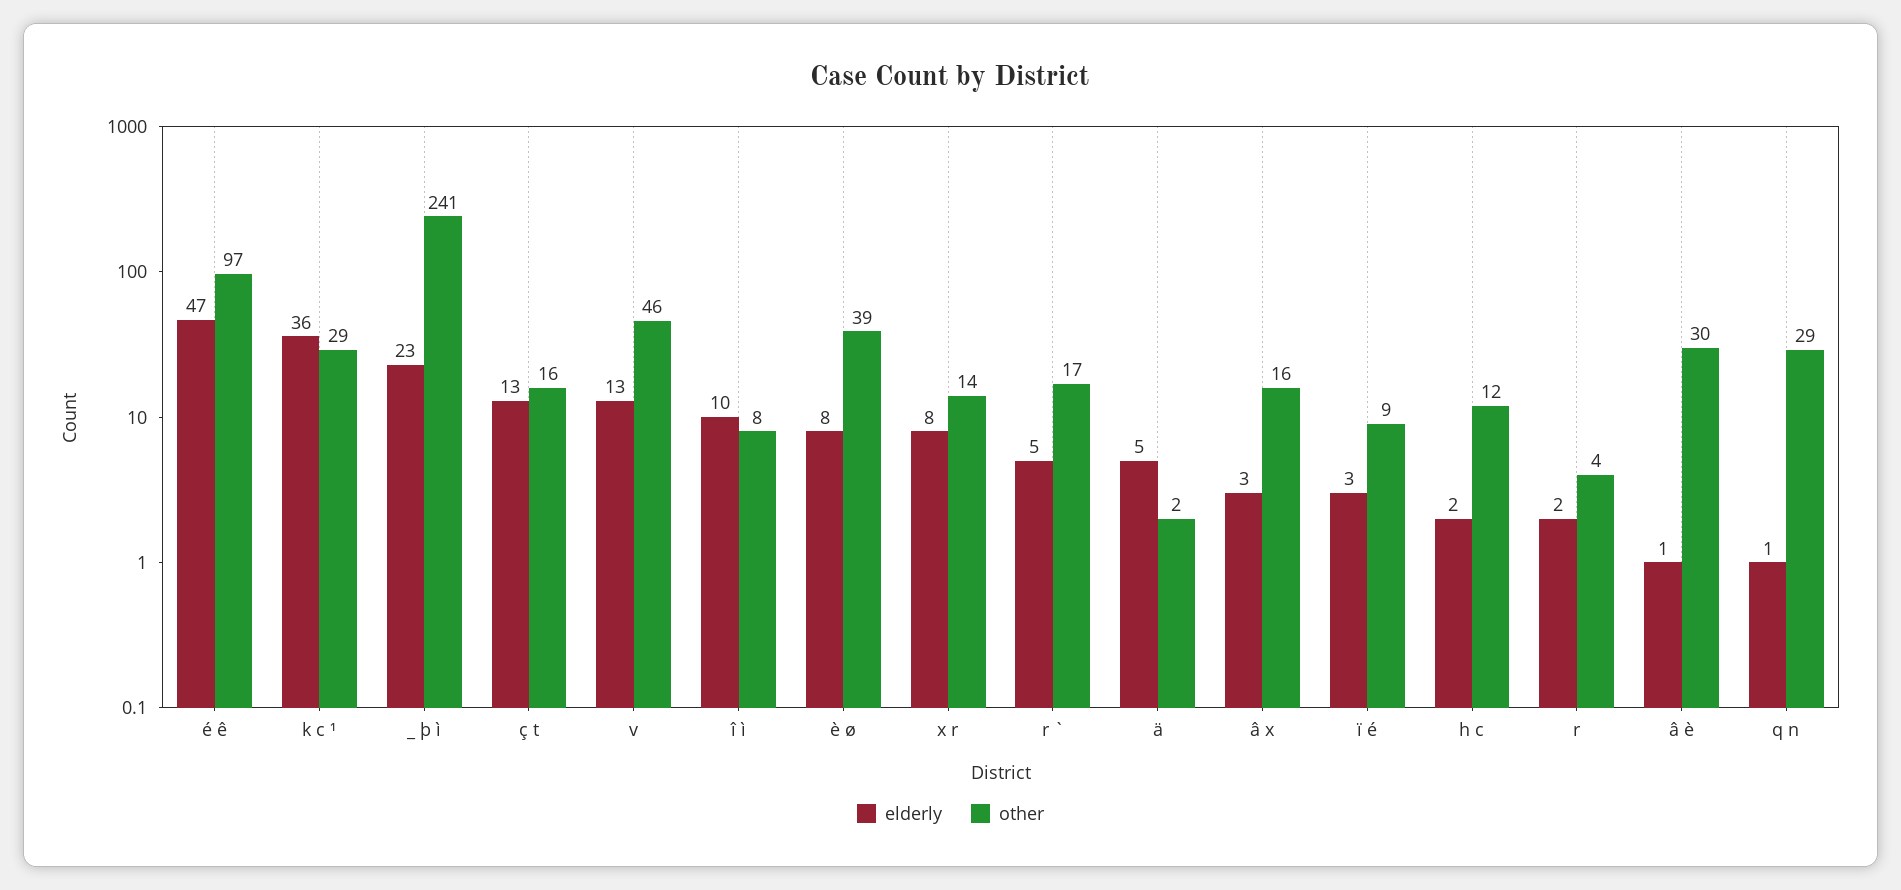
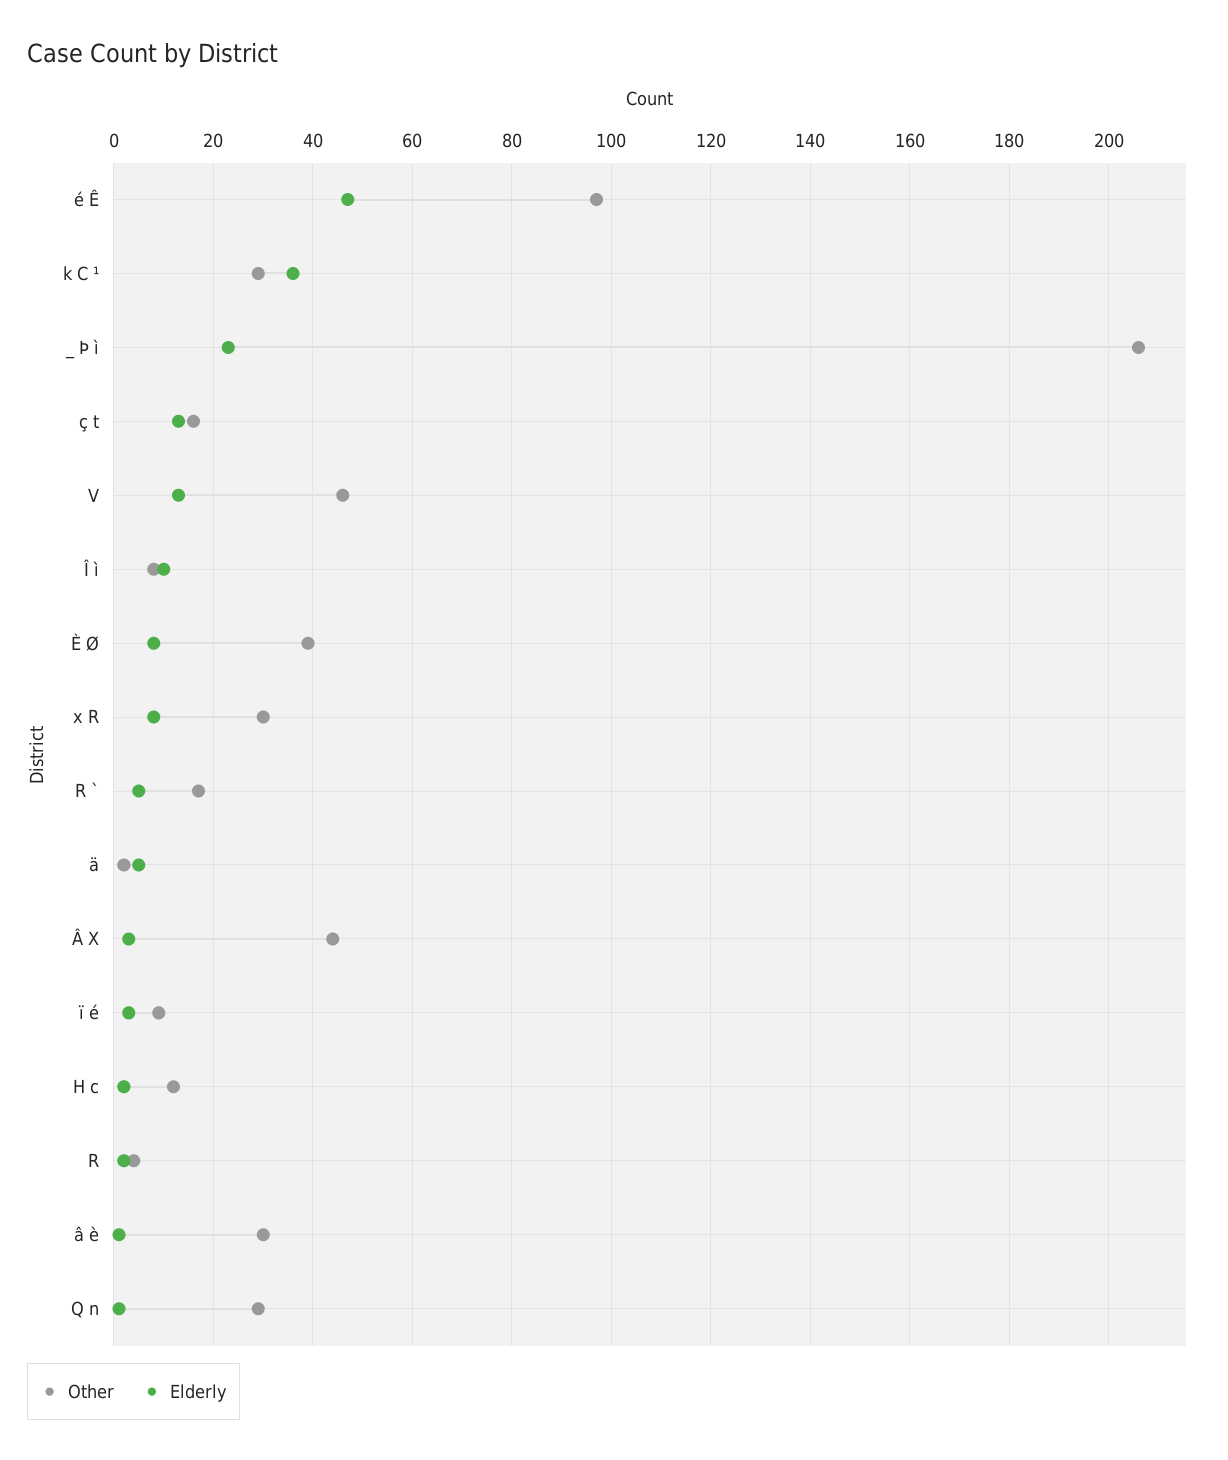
other, _ þ ì: 241 -> 205
other, x r: 14 -> 30
other, â x: 16 -> 45

